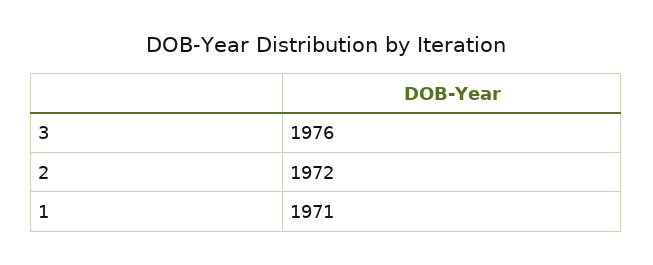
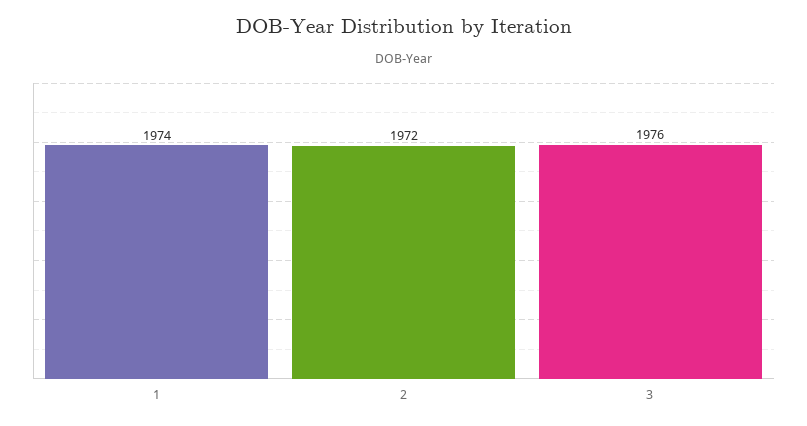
1: 1971 -> 1974

